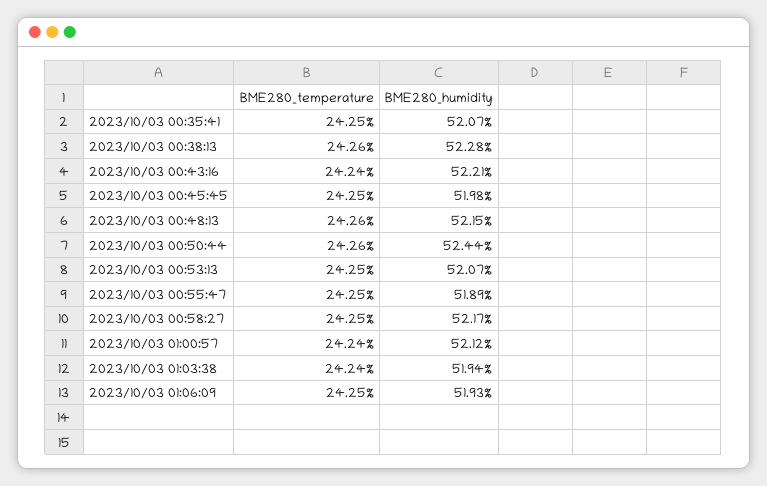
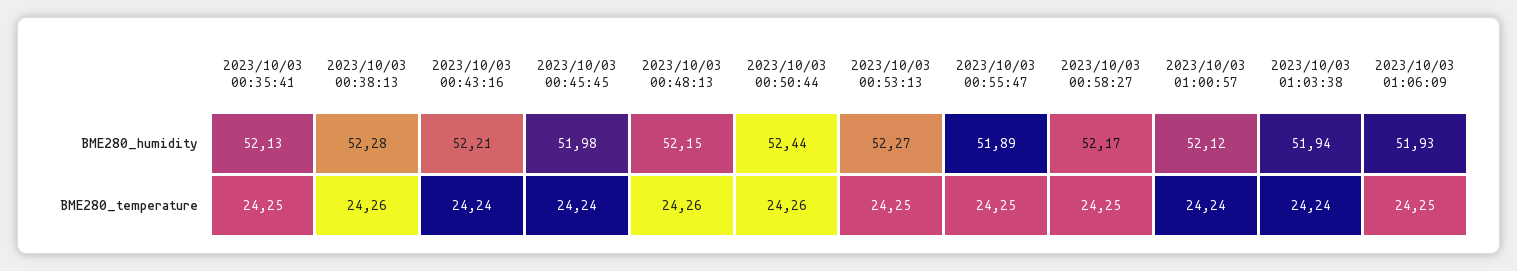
BME280_humidity, 2023/10/03 00:35:41: 52.07 -> 52.13
BME280_temperature, 2023/10/03 00:45:45: 24.25 -> 24.24
BME280_humidity, 2023/10/03 00:53:13: 52.07 -> 52.27

